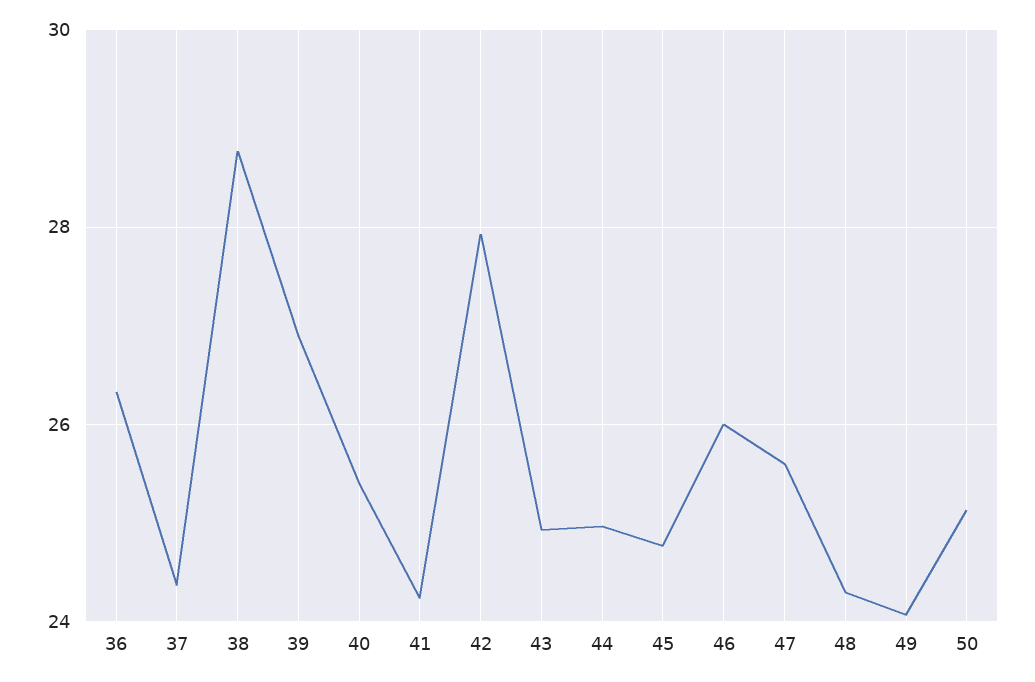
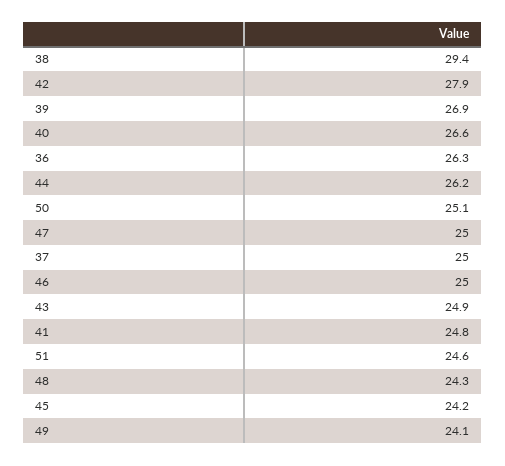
37: 24.4 -> 25
38: 28.8 -> 29.4
40: 25.4 -> 26.6
41: 24.2 -> 24.8
44: 25 -> 26.2
45: 24.8 -> 24.2
46: 26 -> 25
47: 25.6 -> 25
51: none -> 24.6

